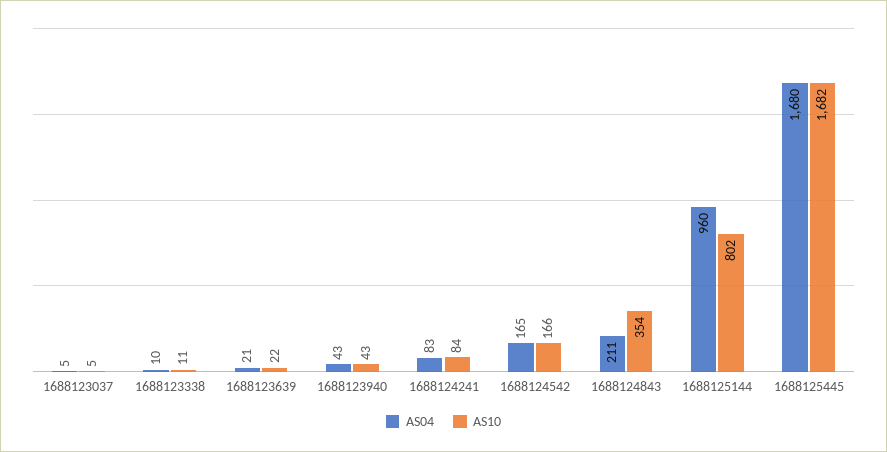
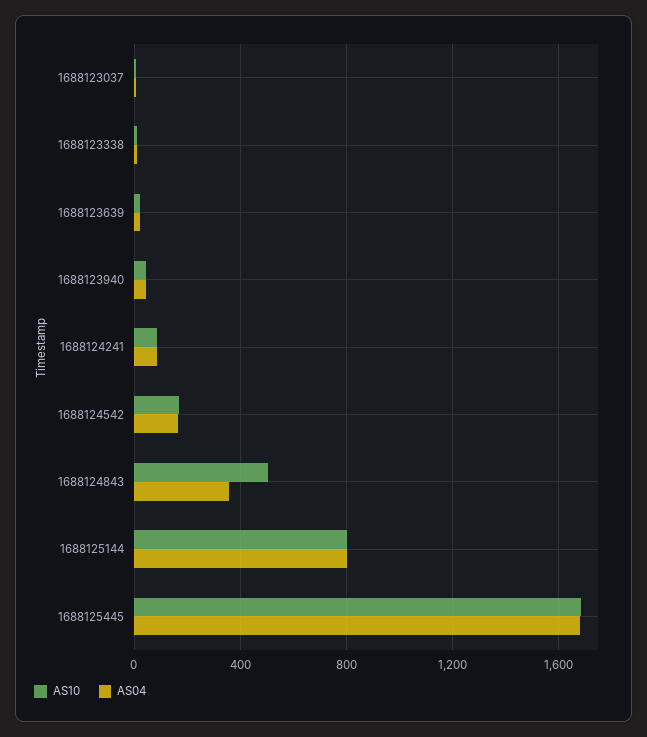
AS04, 1688124843: 211 -> 350
AS10, 1688124843: 354 -> 500
AS04, 1688125144: 960 -> 800

